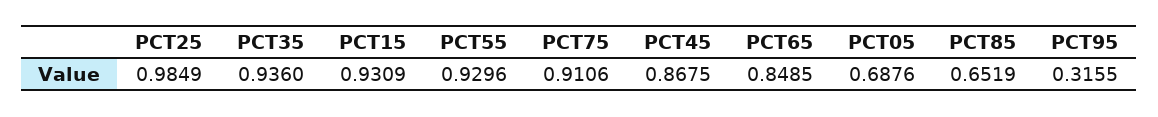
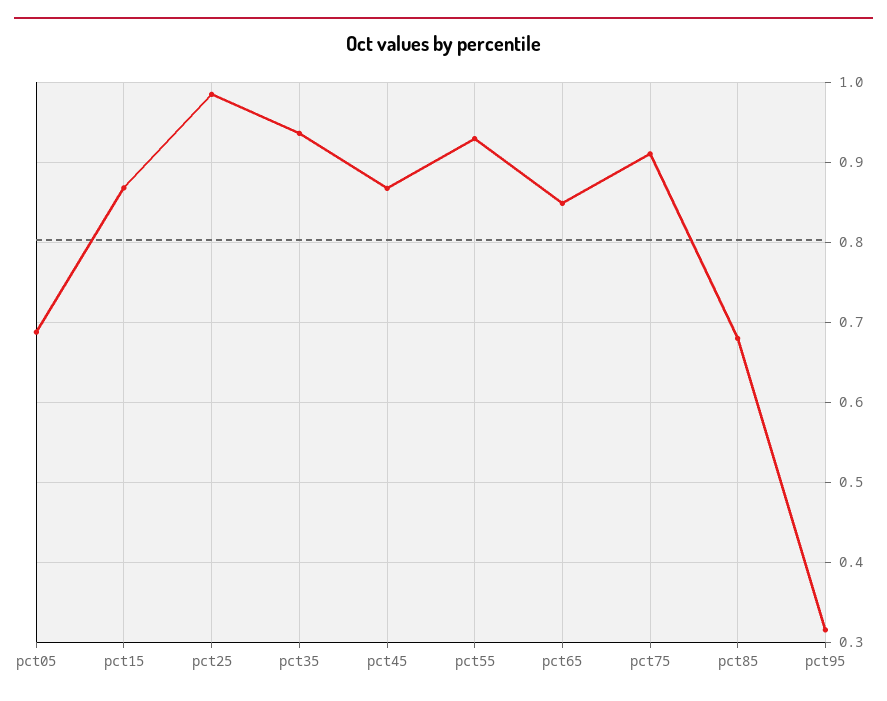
PCT15: 0.9309 -> 0.87
PCT85: 0.6519 -> 0.68

